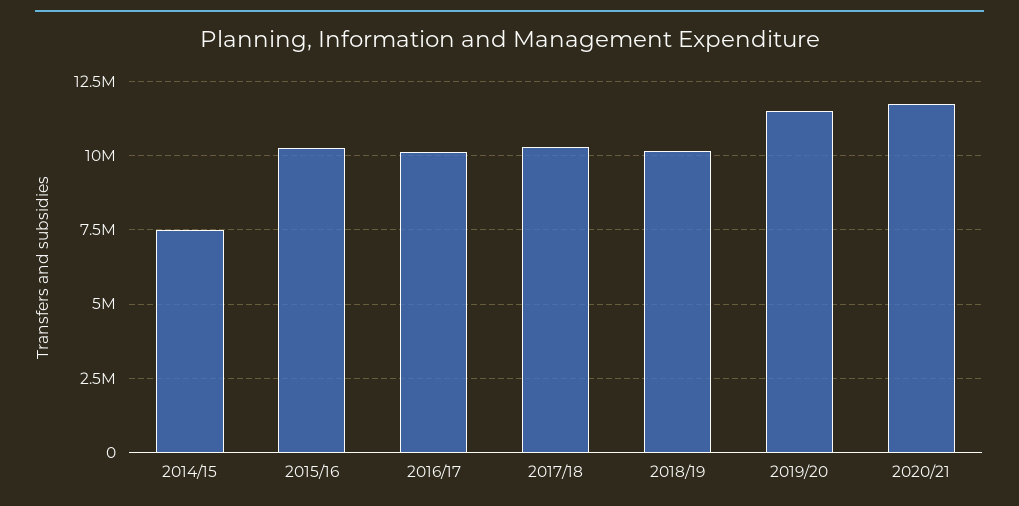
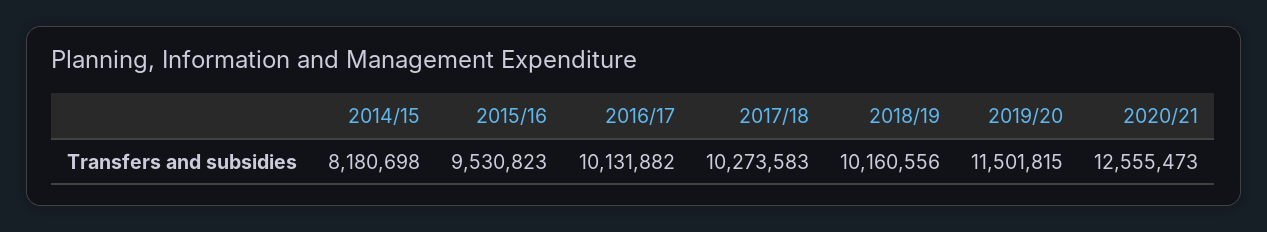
2014/15: 7500000 -> 8180698
2015/16: 10250000 -> 9530823
2020/21: 11750000 -> 12555473

